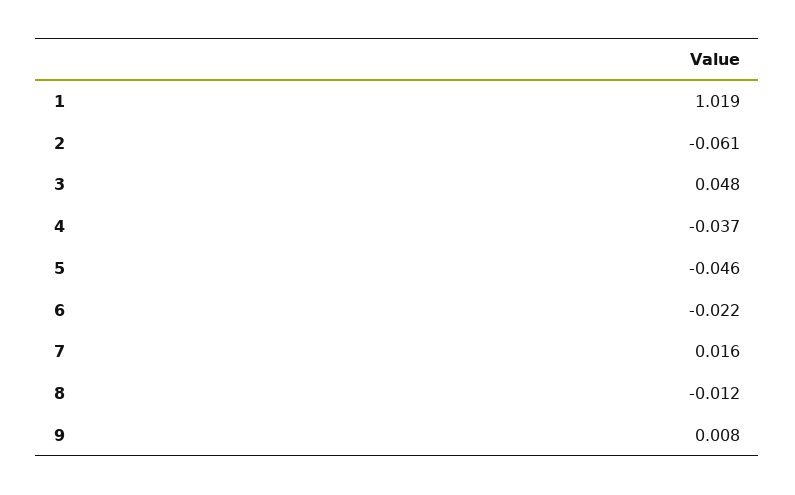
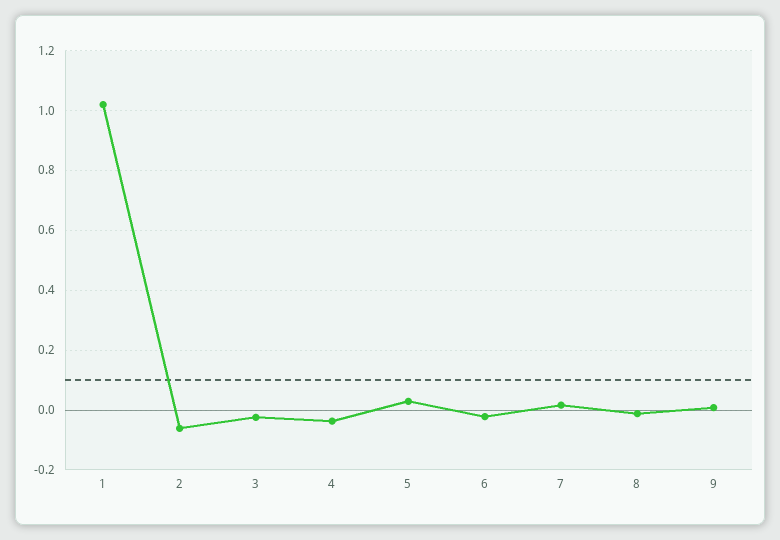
3: 0.048 -> -0.025
5: -0.046 -> 0.025

